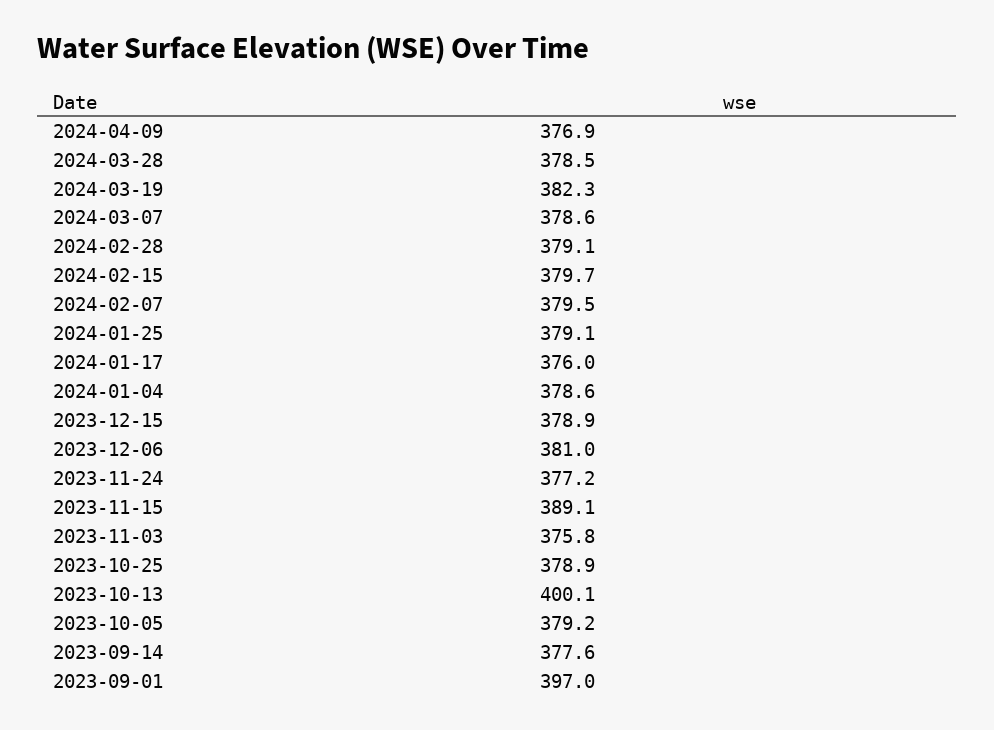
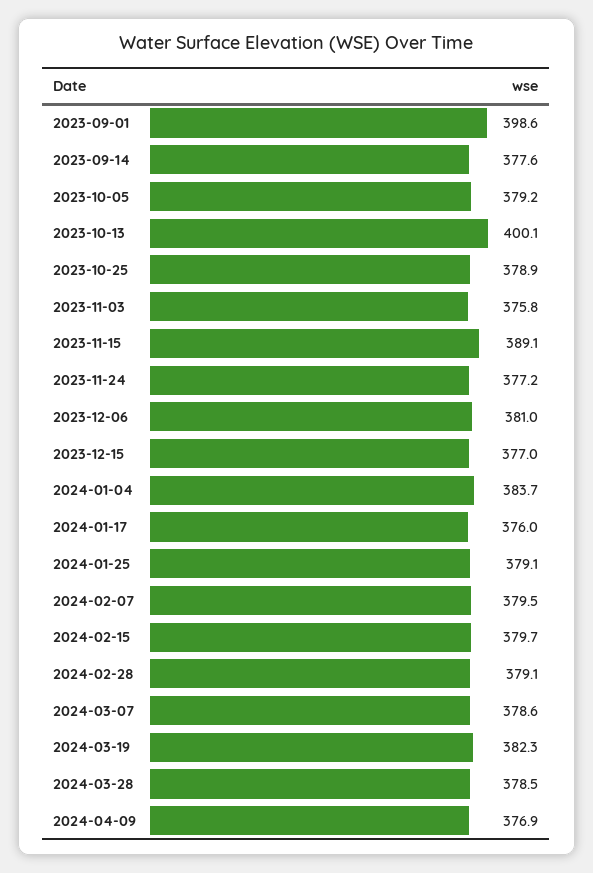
2024-01-04: 378.6 -> 383.7
2023-12-15: 378.9 -> 377
2023-09-01: 397 -> 398.6

